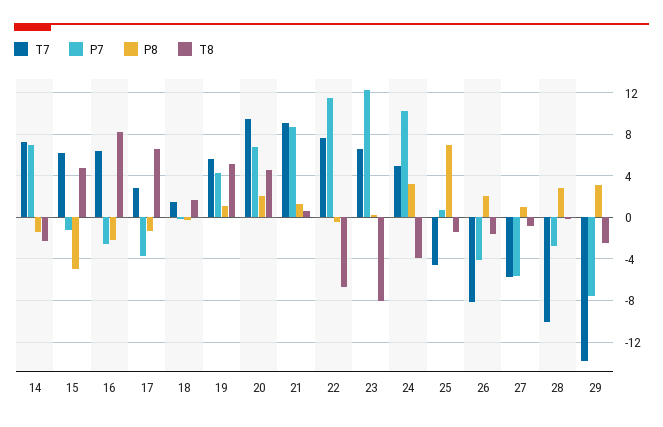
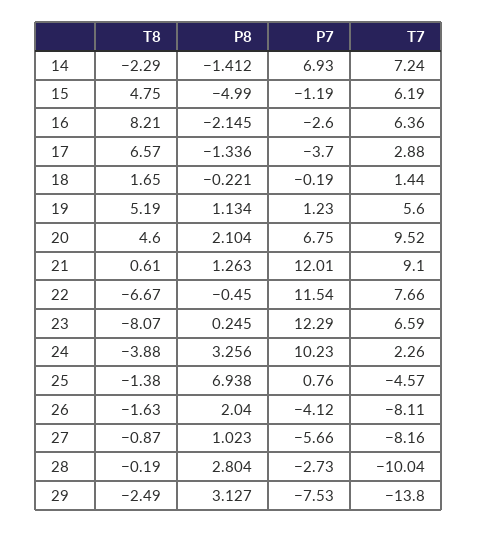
P7, 19: 4 -> 1.23
P7, 21: 9 -> 12.01
T7, 24: 5 -> 2.26
T7, 27: -6 -> -8.16

